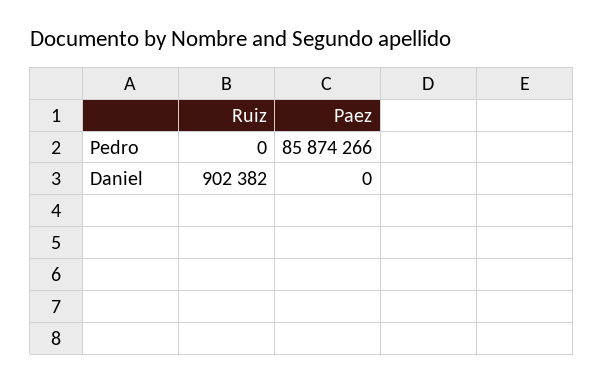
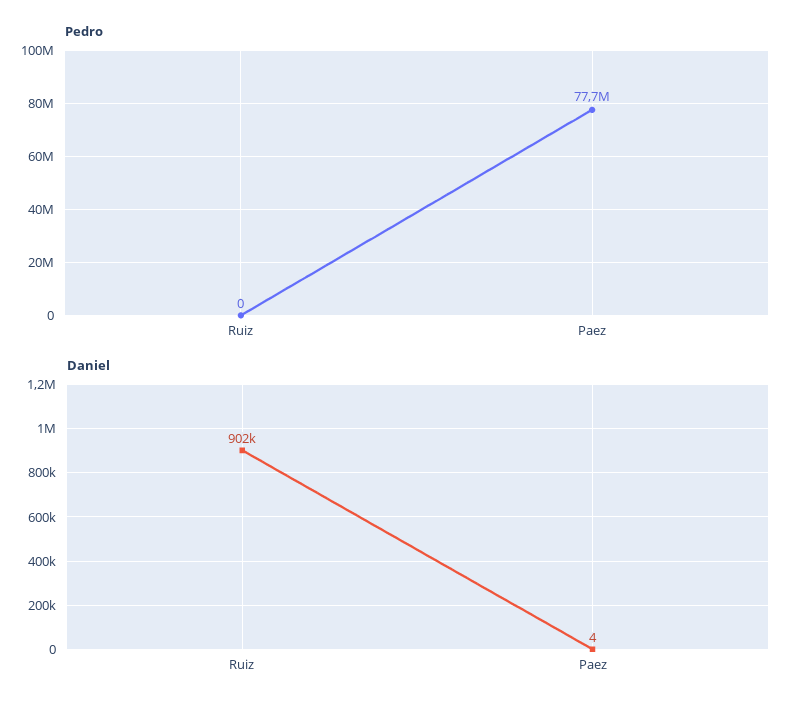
Pedro, Paez: 85874266 -> 77700000
Daniel, Paez: 0 -> 4

